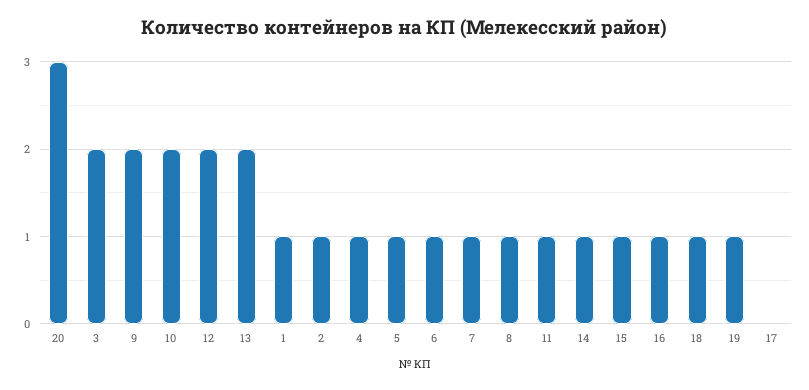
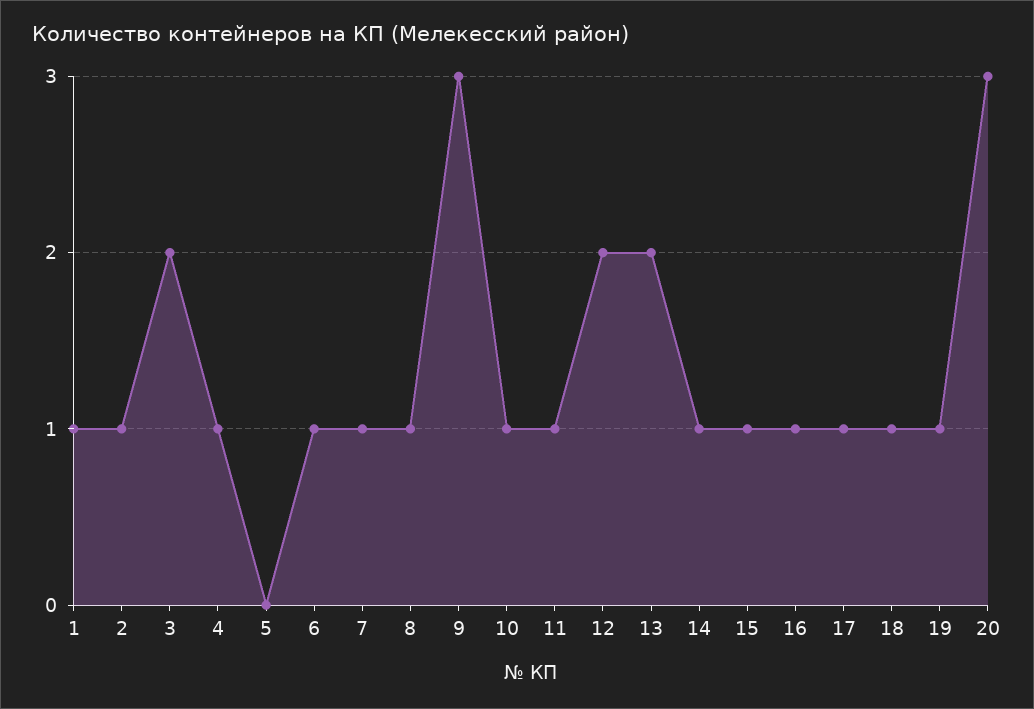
9: 2 -> 3
10: 2 -> 1
5: 1 -> 0
17: 0 -> 1

